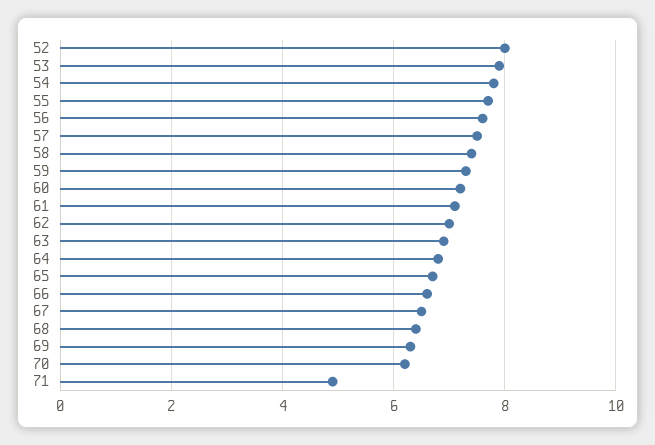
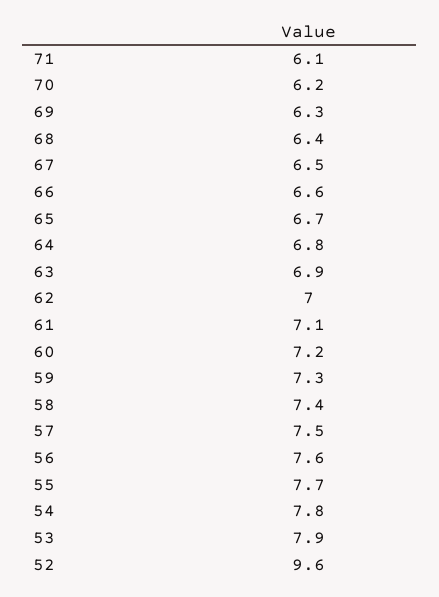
52: 8 -> 9.6
71: 5 -> 6.1

